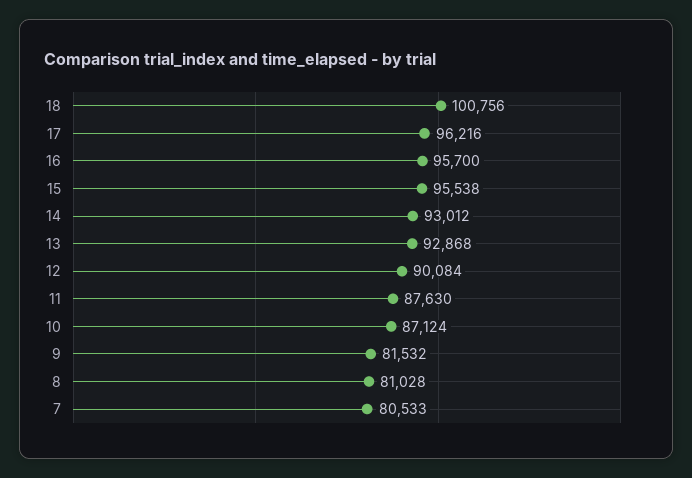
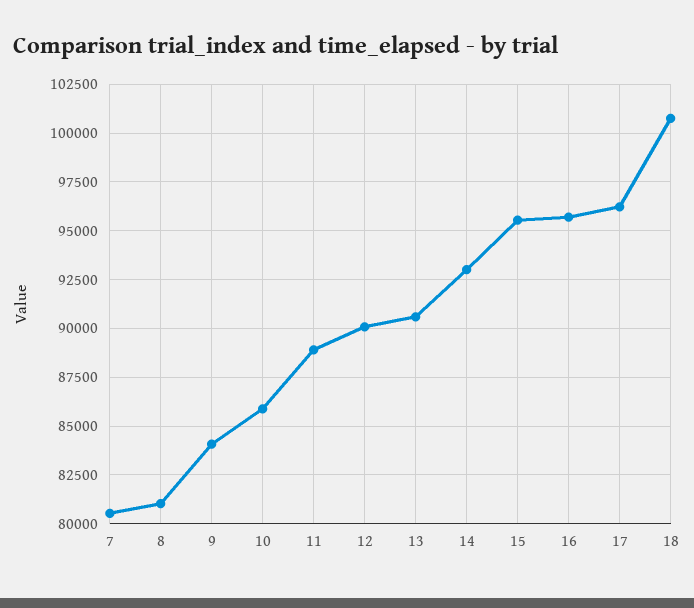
13: 92868 -> 90500
11: 87630 -> 89000
10: 87124 -> 86000
9: 81532 -> 84000

